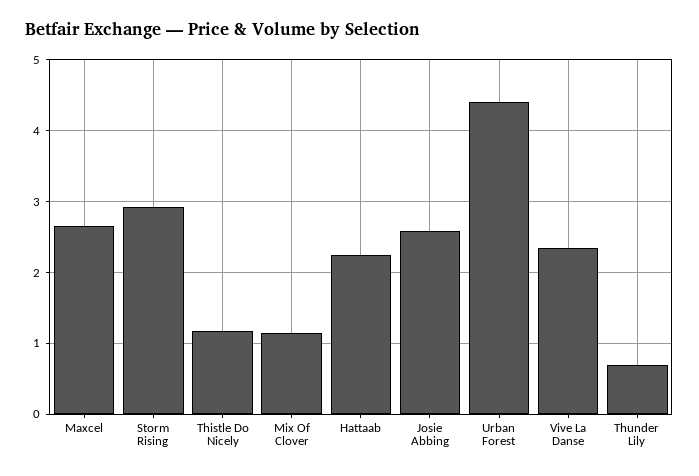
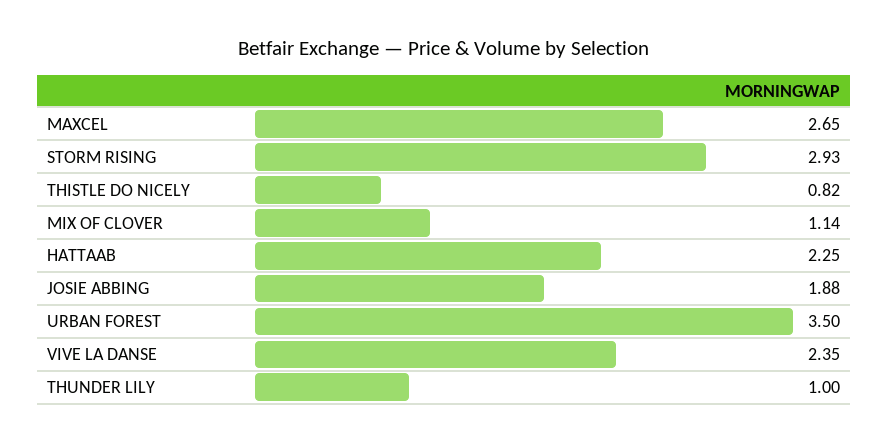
Thistle Do Nicely: 1.2 -> 0.82
Josie Abbing: 2.6 -> 1.88
Urban Forest: 4.4 -> 3.5
Thunder Lily: 0.7 -> 1

